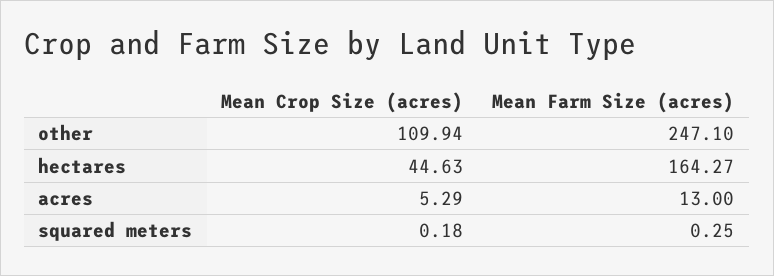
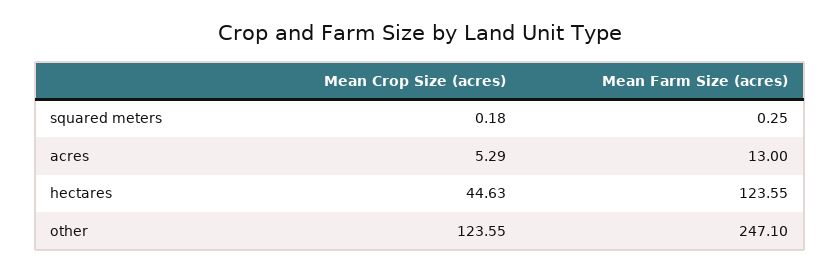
Mean Crop Size (acres), other: 109.94 -> 123.55
Mean Farm Size (acres), hectares: 164.27 -> 123.55

